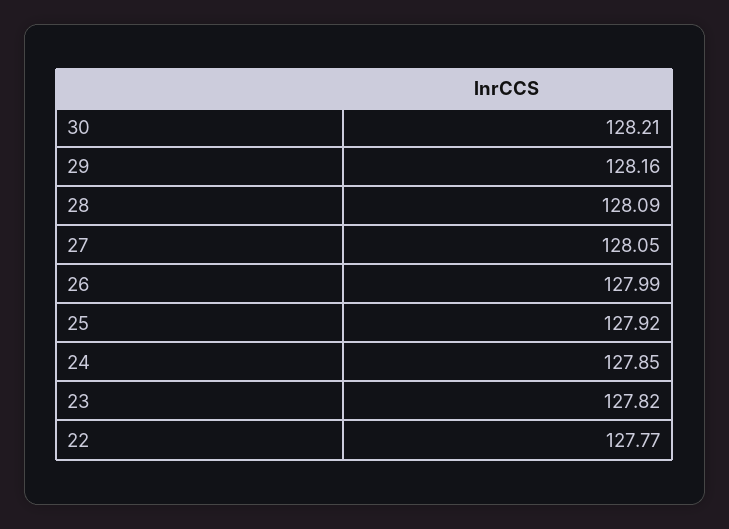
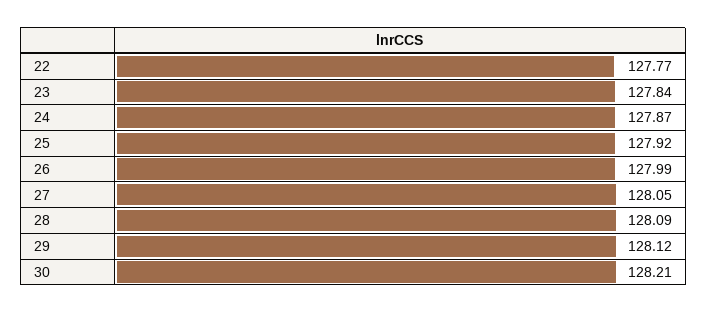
29: 128.16 -> 128.12
24: 127.85 -> 127.87
23: 127.82 -> 127.84

